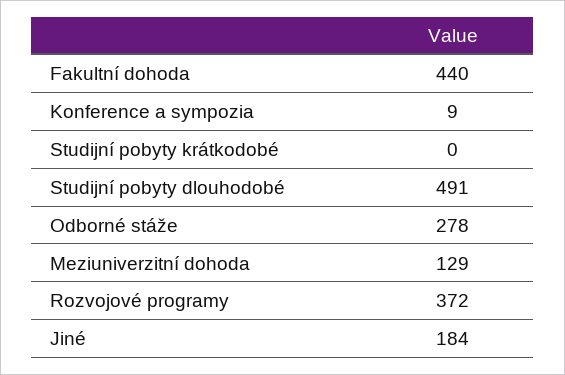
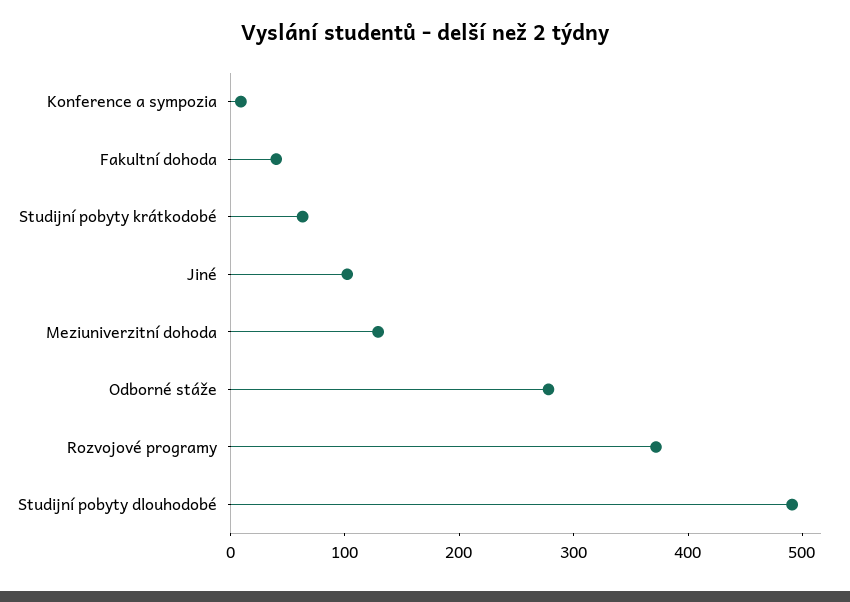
Fakultní dohoda: 440 -> 40
Studijní pobyty krátkodobé: 0 -> 60
Jiné: 184 -> 100

